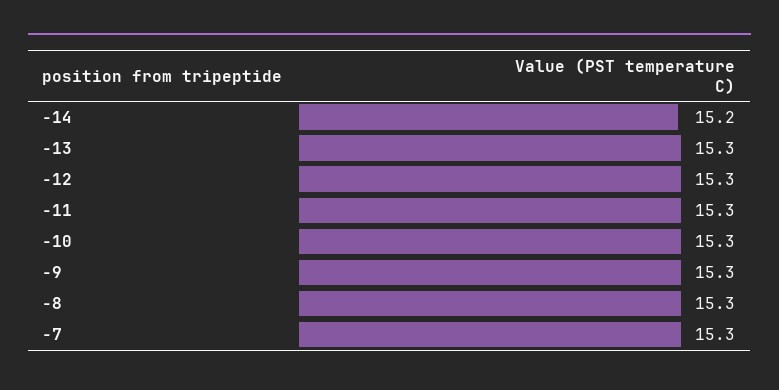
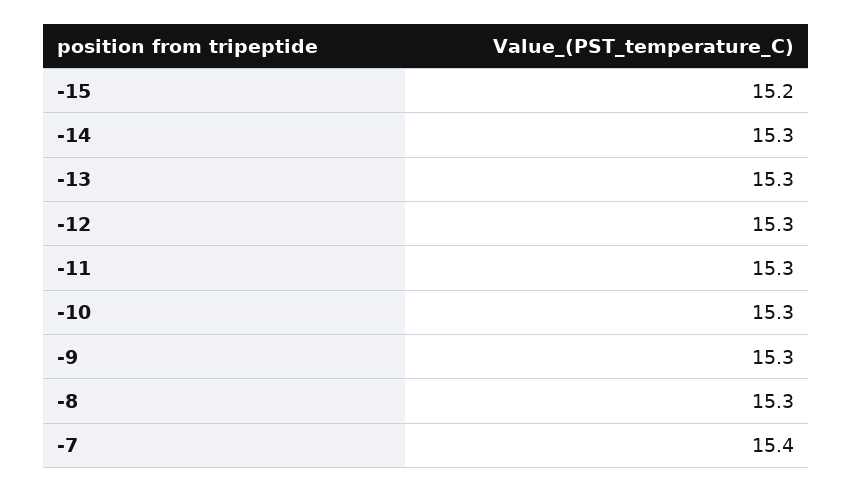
-14: 15.2 -> 15.3
-7: 15.3 -> 15.4
-15: none -> 15.2

